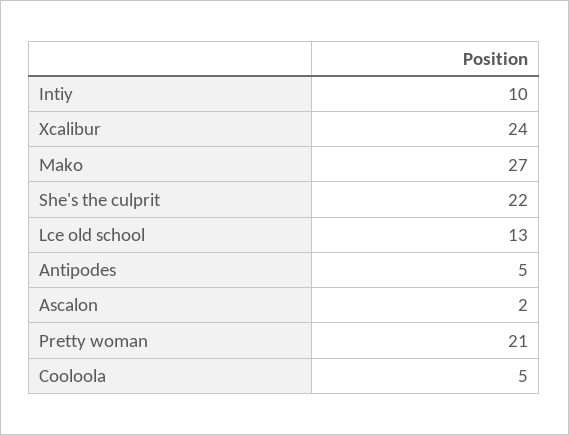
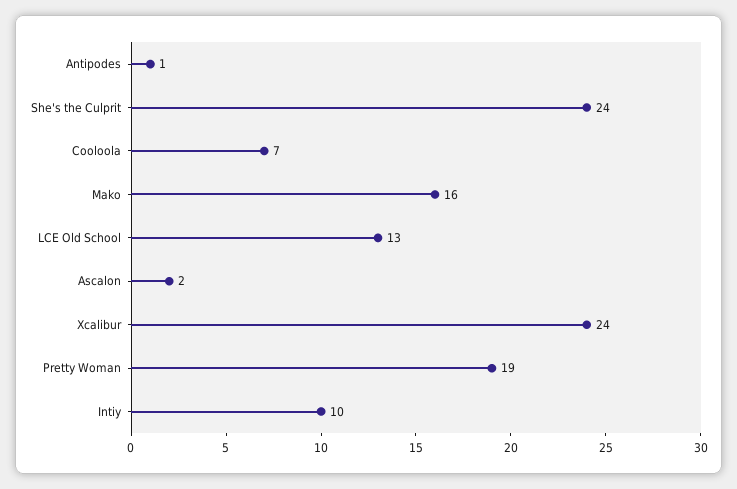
Mako: 27 -> 16
She's the culprit: 22 -> 24
Antipodes: 5 -> 1
Pretty woman: 21 -> 19
Cooloola: 5 -> 7

